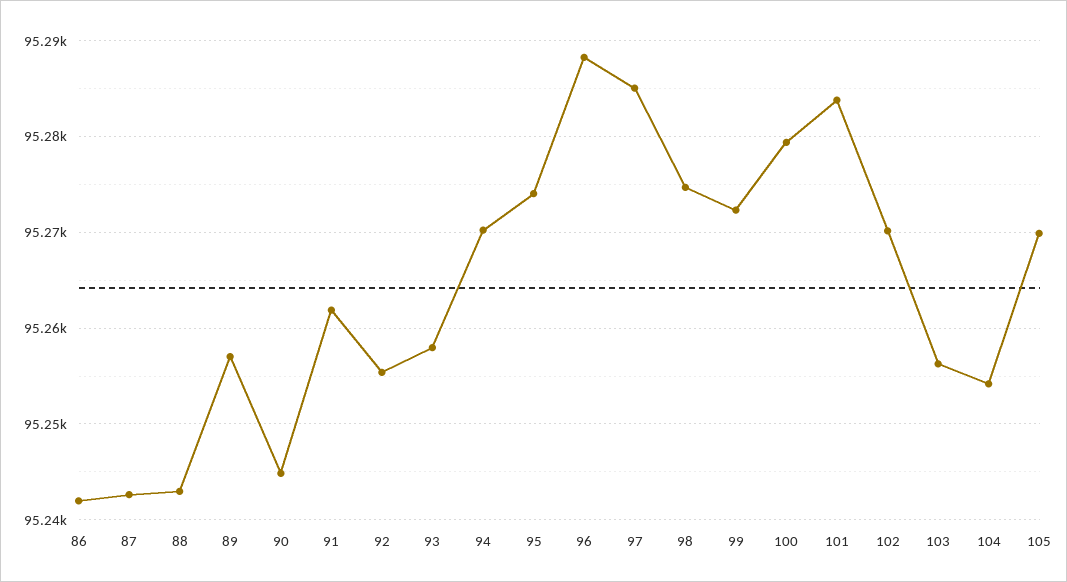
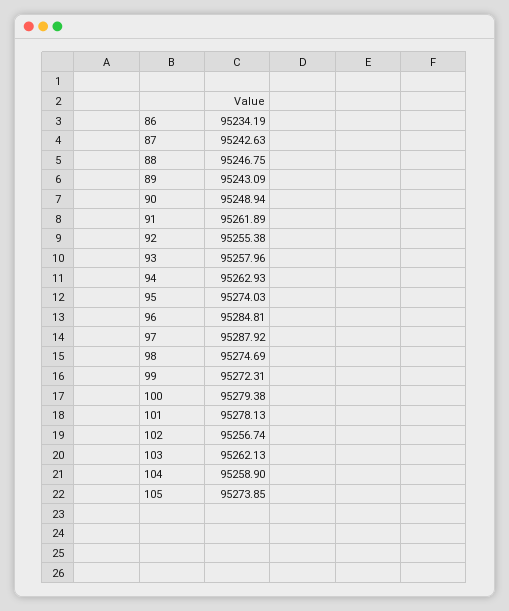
86: 95242 -> 95234.19
88: 95243 -> 95246.75
89: 95257 -> 95243.09
90: 95245 -> 95248.94
94: 95270 -> 95262.93
96: 95288 -> 95284.81
97: 95285 -> 95287.92
101: 95284 -> 95278.13
102: 95270 -> 95256.74
103: 95256 -> 95262.13
104: 95254 -> 95258.9
105: 95270 -> 95273.85

